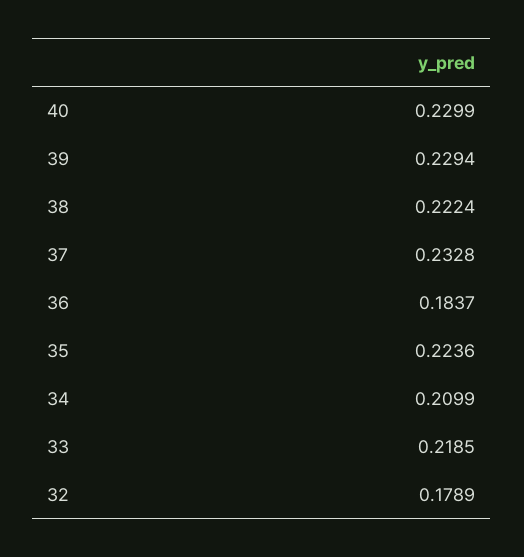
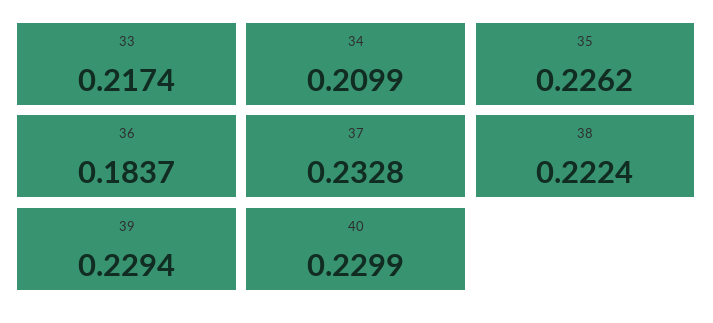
35: 0.2236 -> 0.2262
33: 0.2185 -> 0.2174
32: 0.1789 -> none

